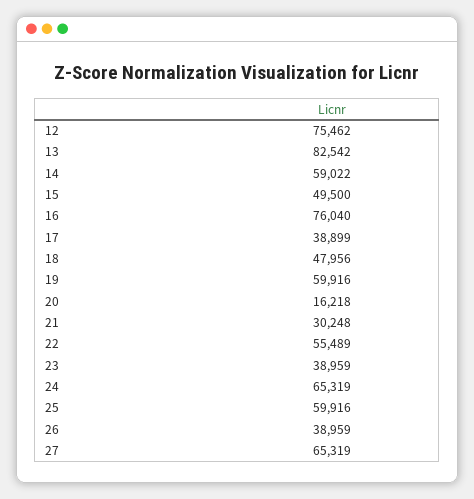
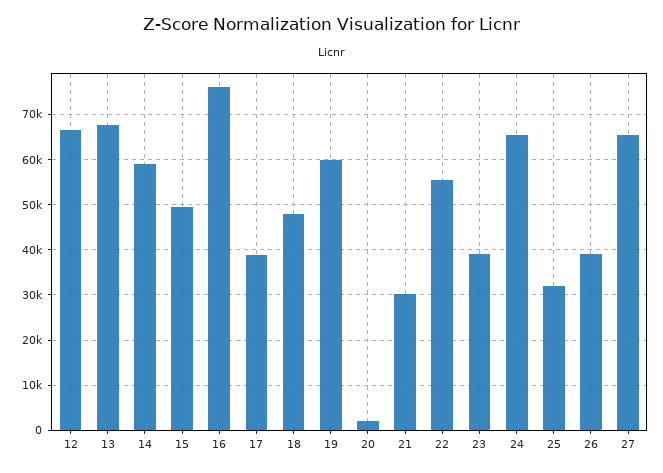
12: 75462 -> 66000
13: 82542 -> 68000
20: 16218 -> 2000
25: 59916 -> 32000

